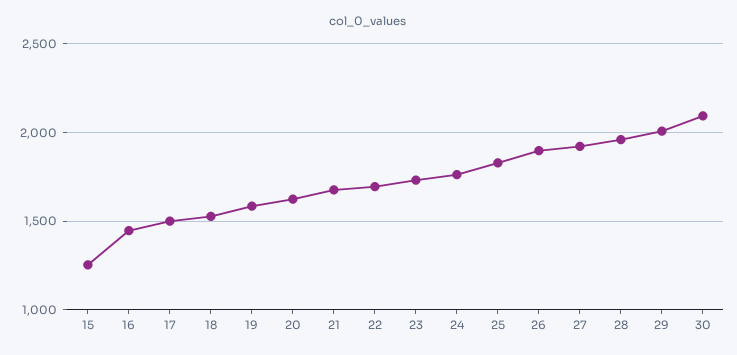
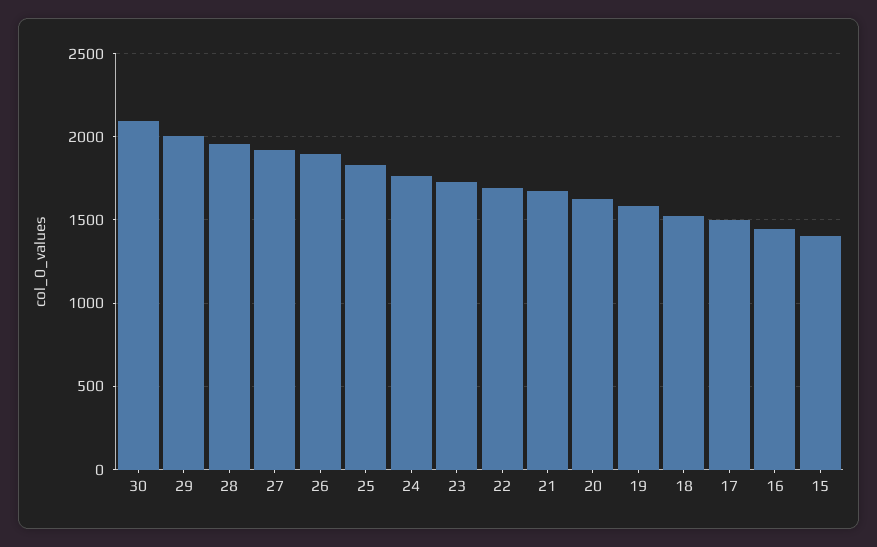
15: 1250 -> 1400

